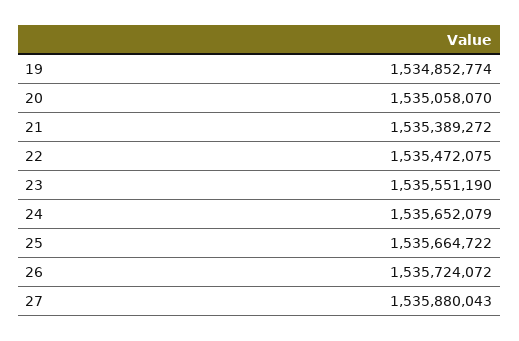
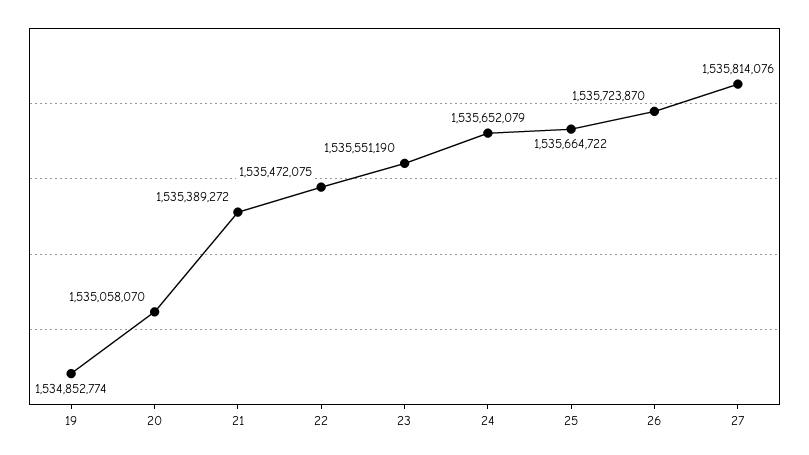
26: 1535724072 -> 1535723870
27: 1535880043 -> 1535814076

